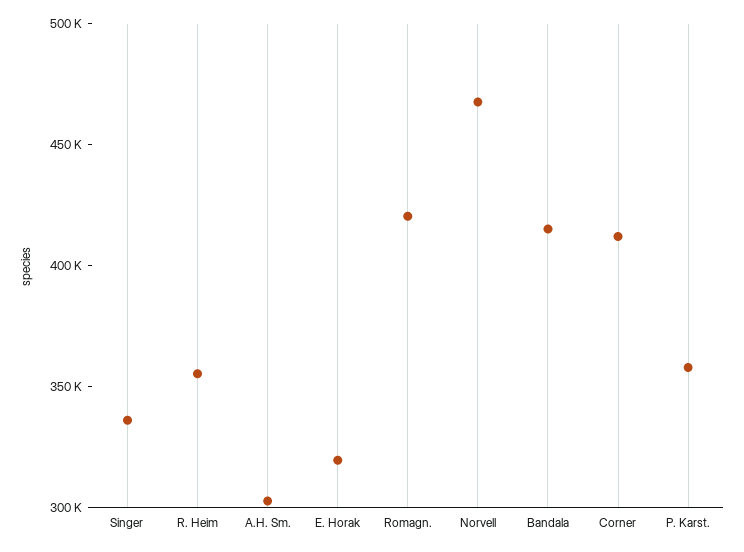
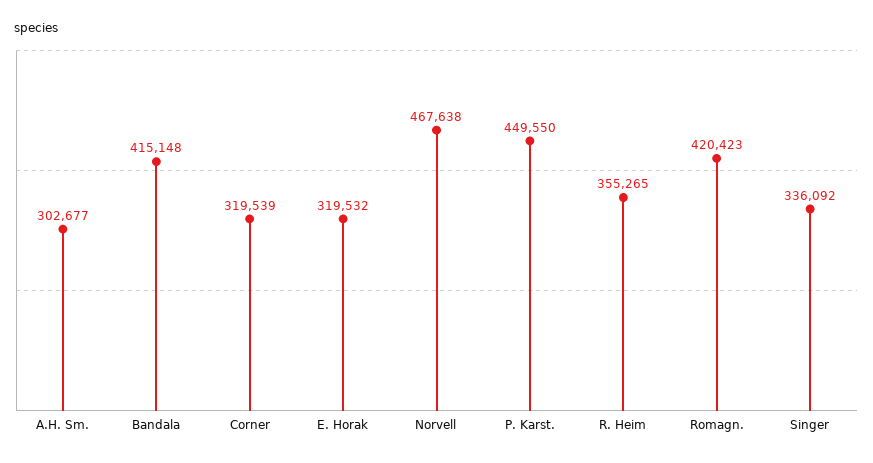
Corner: 410000 -> 319539
P. Karst.: 360000 -> 449550

